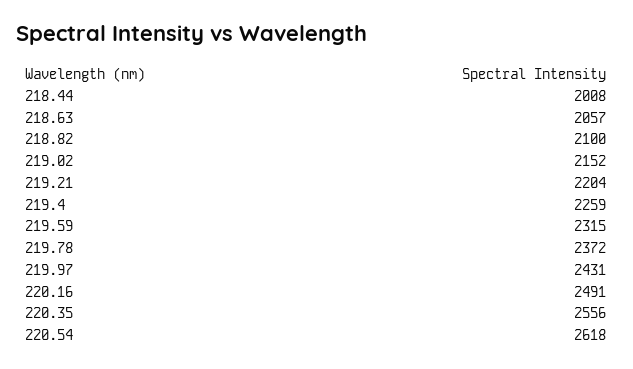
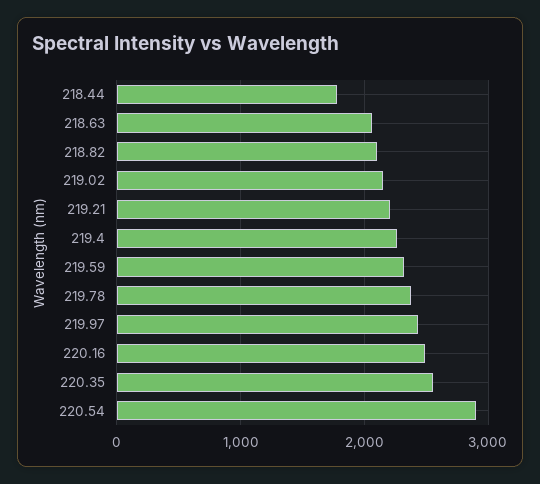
218.44: 2008 -> 1800
220.54: 2618 -> 2900

